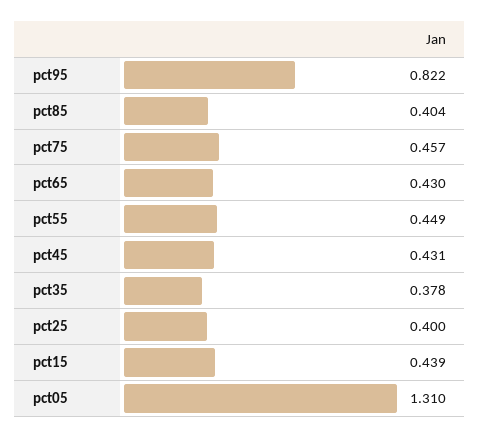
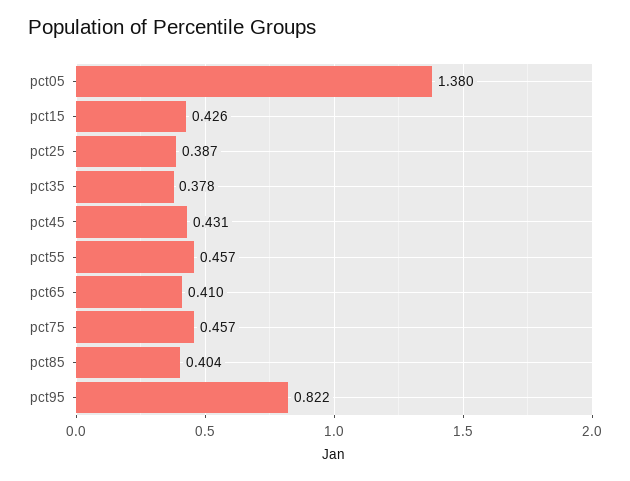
pct65: 0.43 -> 0.41
pct55: 0.449 -> 0.457
pct25: 0.4 -> 0.387
pct15: 0.439 -> 0.426
pct05: 1.31 -> 1.38

